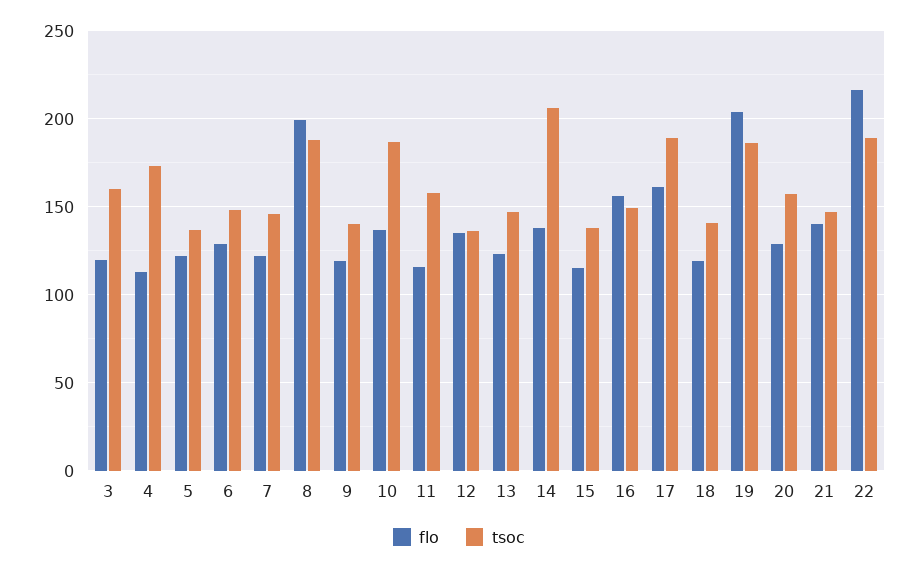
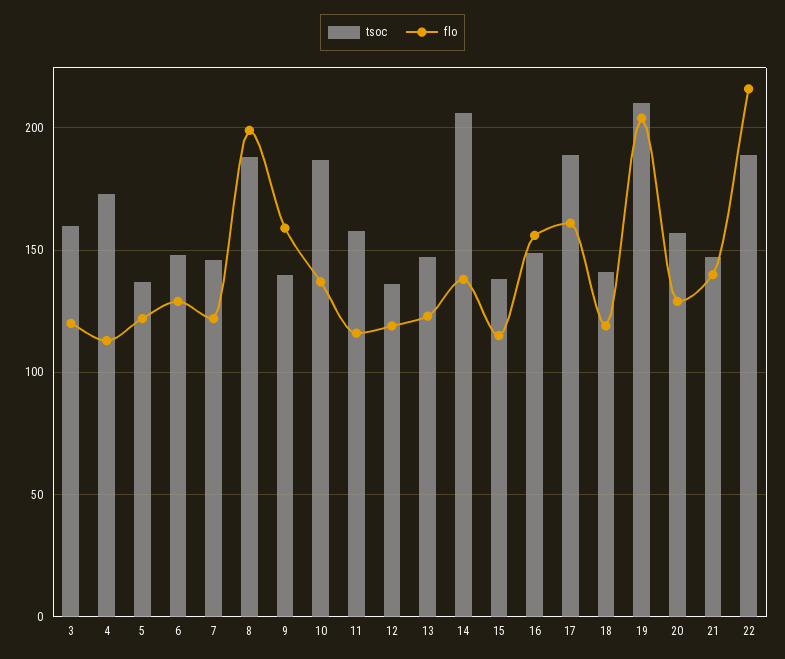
flo, 9: 120 -> 160
flo, 12: 135 -> 120
tsoc, 19: 185 -> 210

